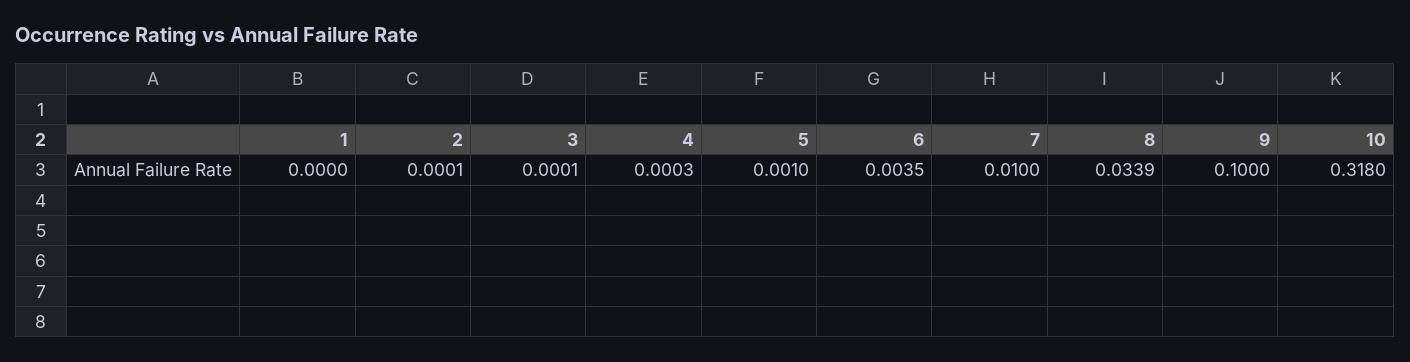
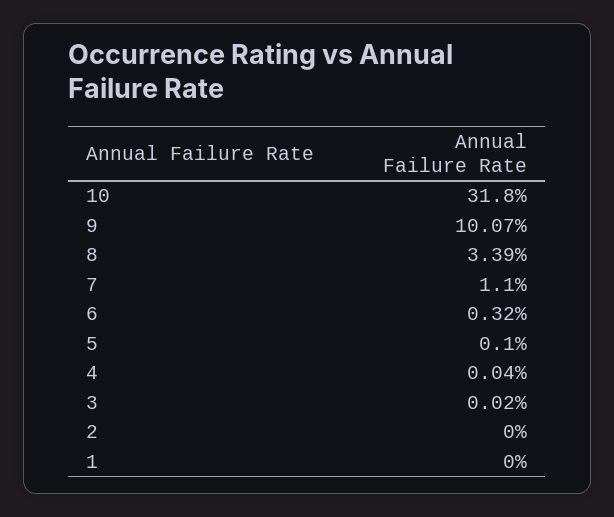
2: 0.0001 -> 0
3: 0.0001 -> 0.0002
4: 0.0003 -> 0.0004
6: 0.0035 -> 0.0032
7: 0.01 -> 0.011
9: 0.1 -> 0.1007

